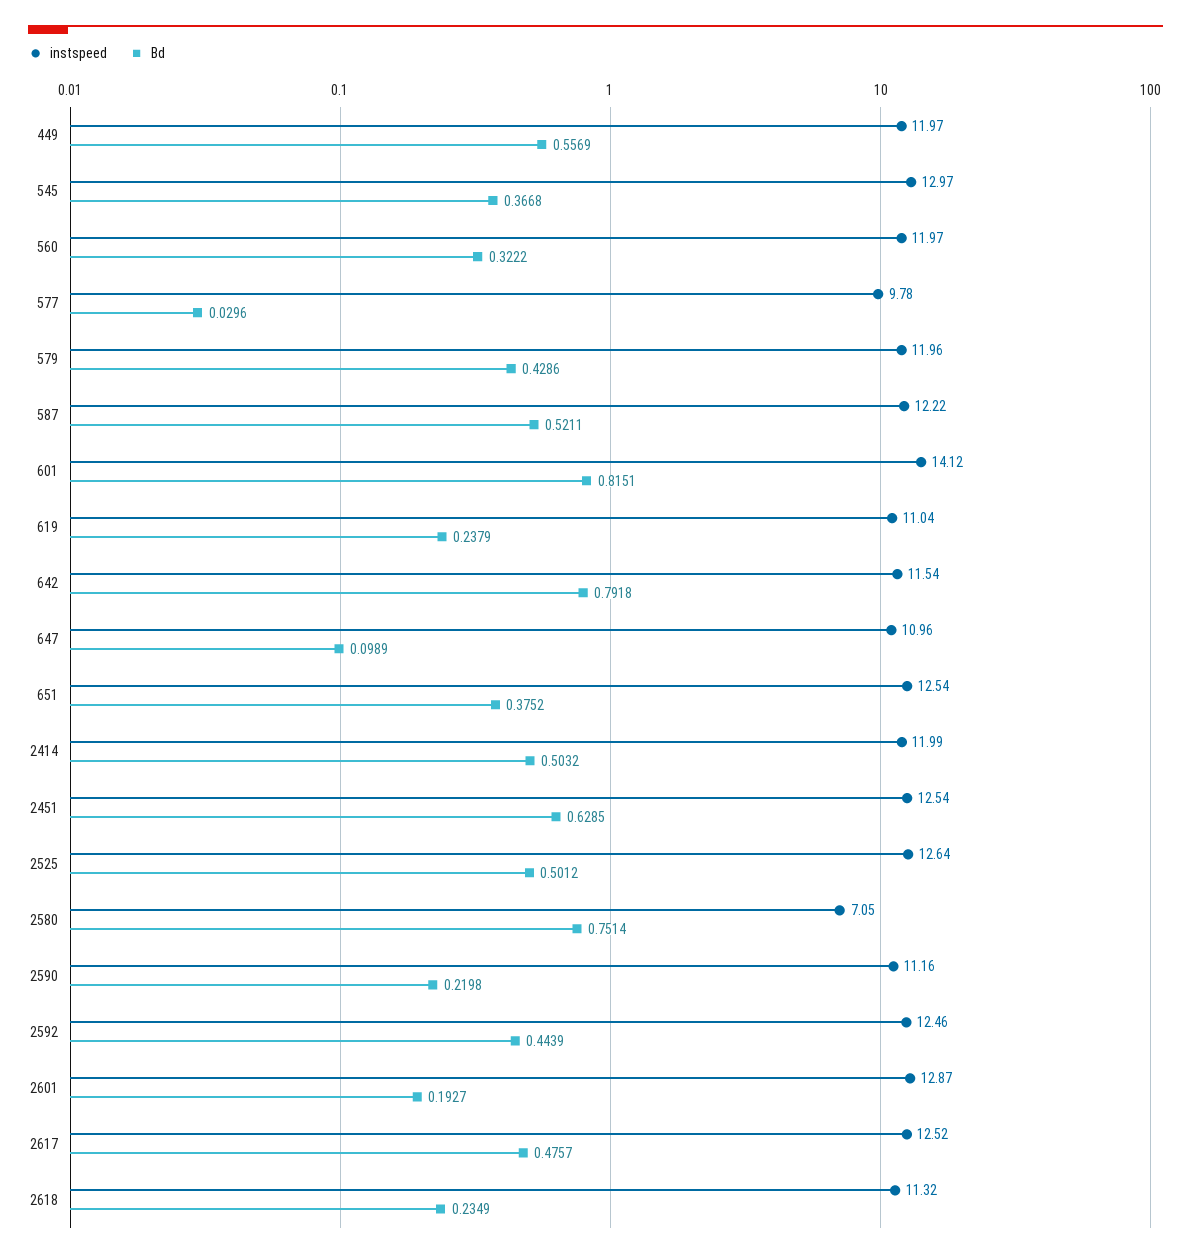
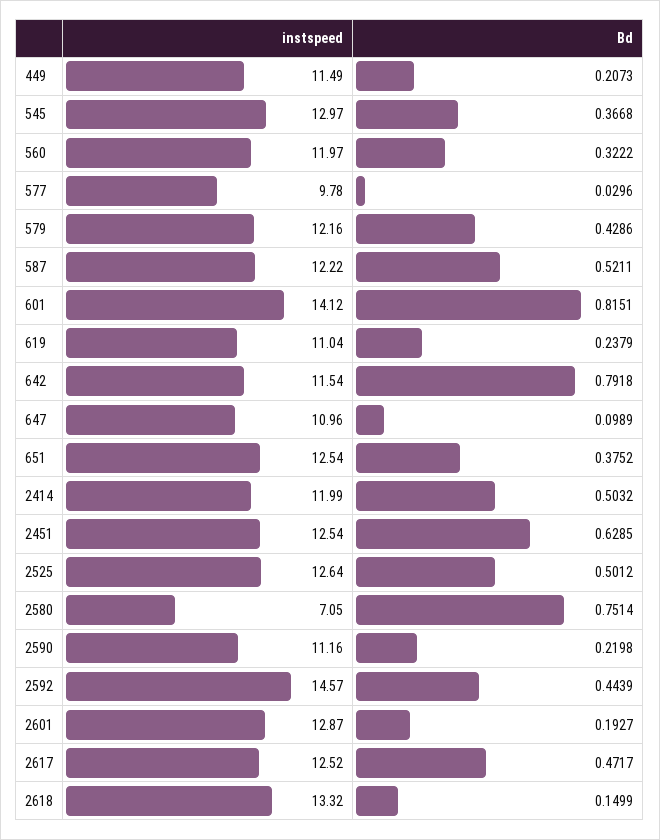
instspeed, 449: 11.97 -> 11.49
Bd, 449: 0.5569 -> 0.2073
instspeed, 579: 11.96 -> 12.16
instspeed, 2592: 12.46 -> 14.57
Bd, 2617: 0.4757 -> 0.4717
instspeed, 2618: 11.32 -> 13.32
Bd, 2618: 0.2349 -> 0.1499

